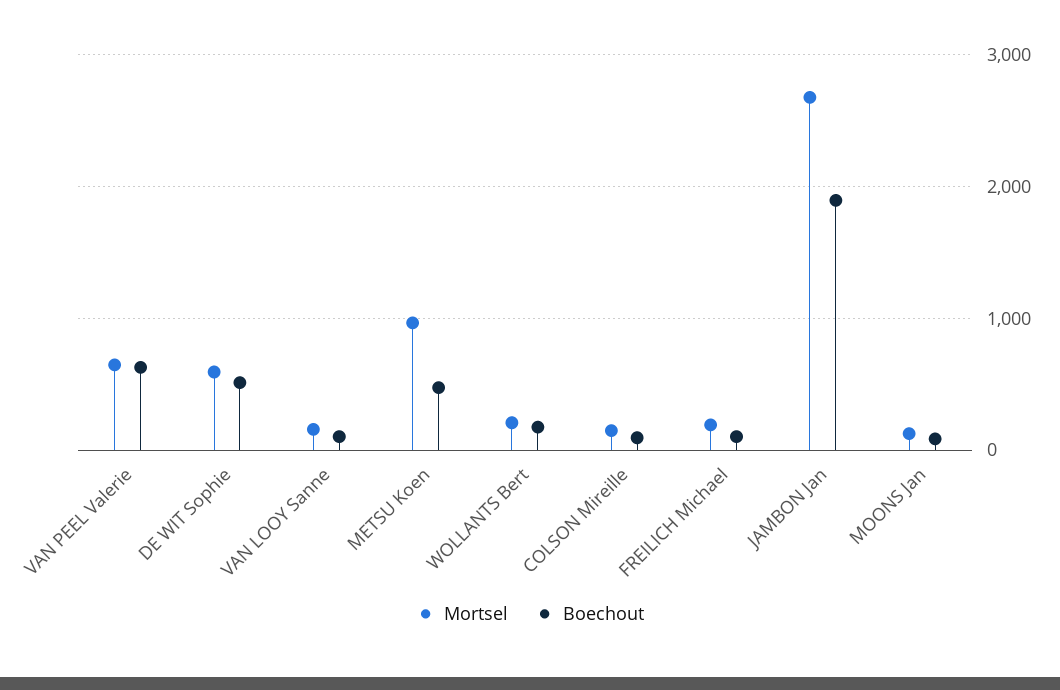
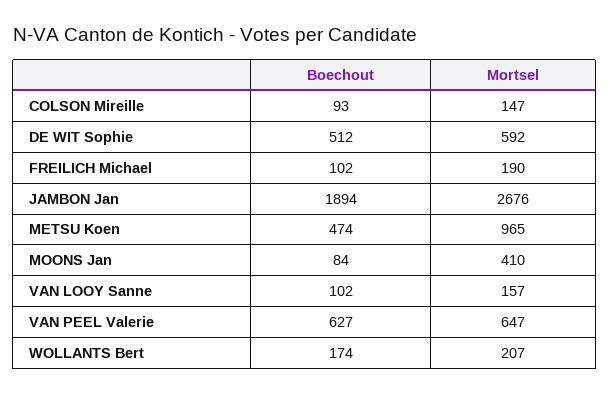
Mortsel, MOONS Jan: 100 -> 410

